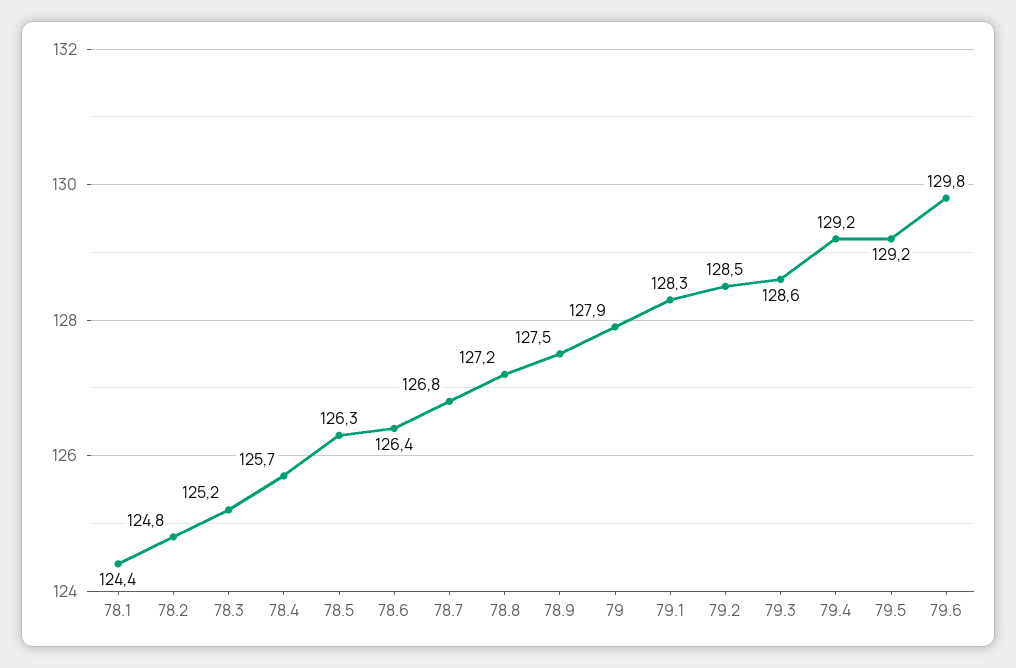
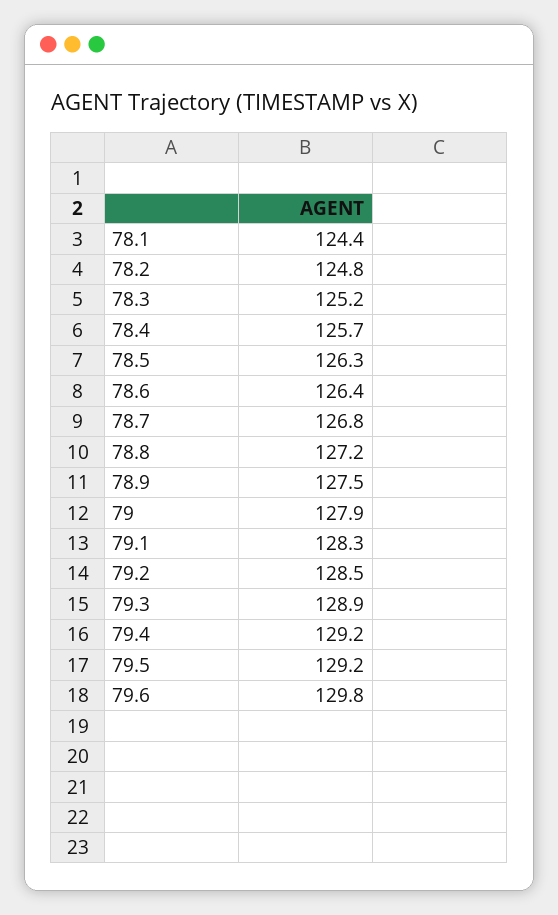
79.3: 128.6 -> 128.9

